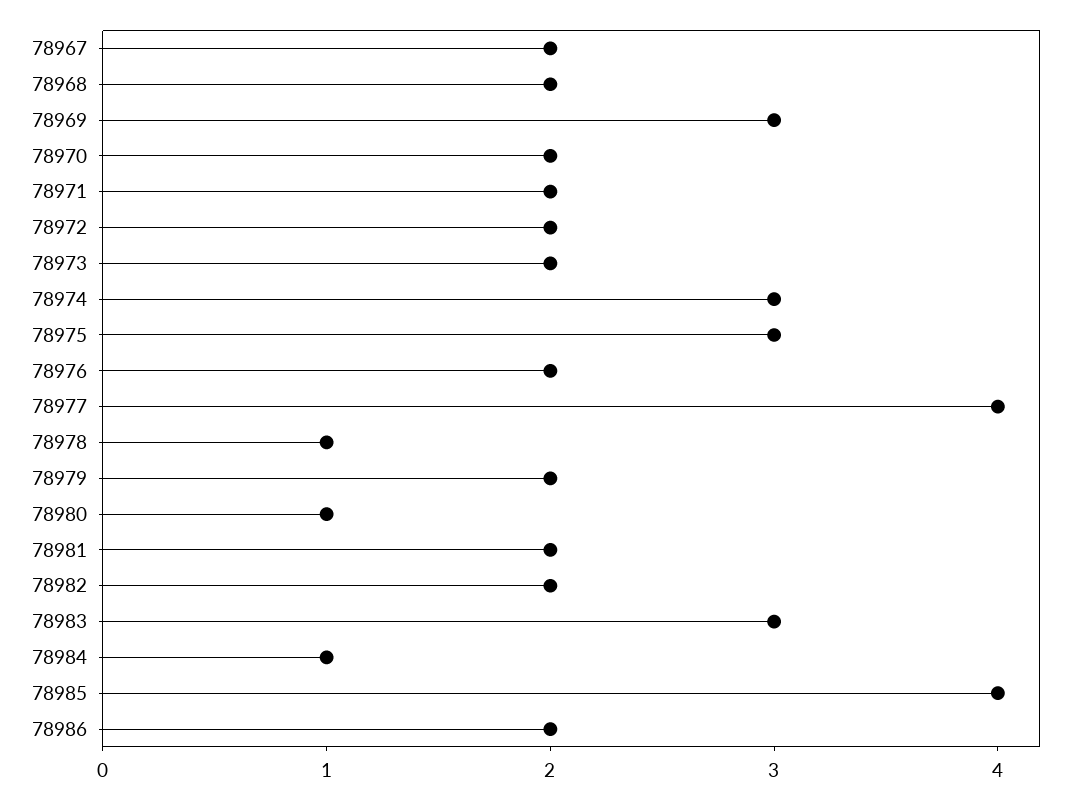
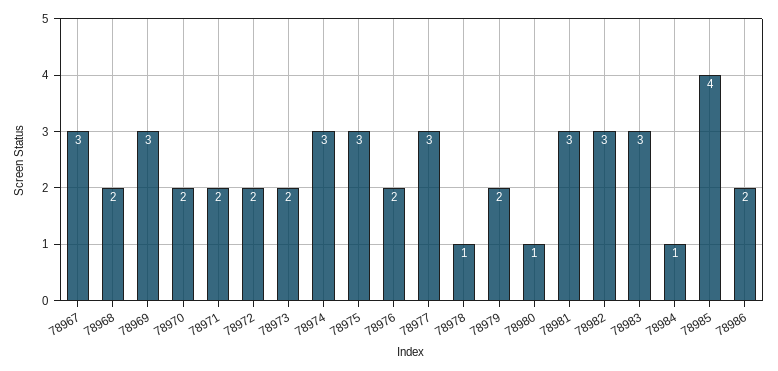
78967: 2 -> 3
78977: 4 -> 3
78981: 2 -> 3
78982: 2 -> 3

